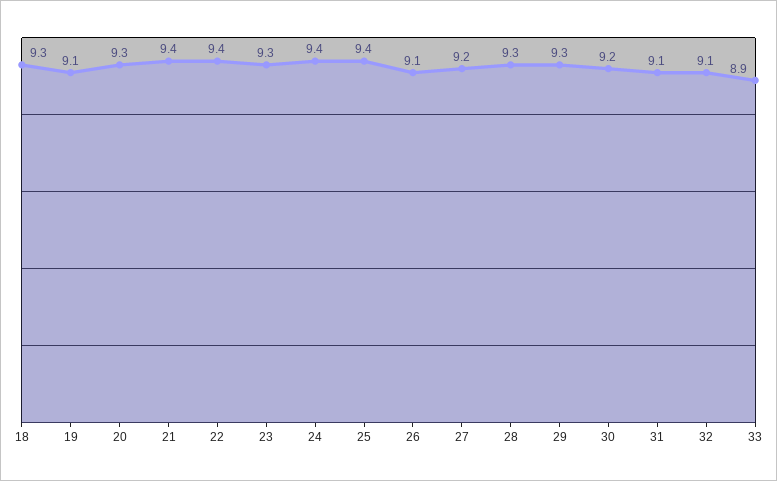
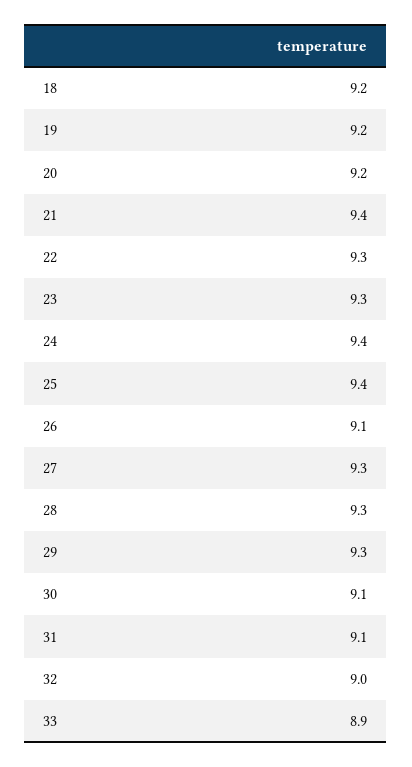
18: 9.3 -> 9.2
19: 9.1 -> 9.2
20: 9.3 -> 9.2
22: 9.4 -> 9.3
27: 9.2 -> 9.3
30: 9.2 -> 9.1
32: 9.1 -> 9

